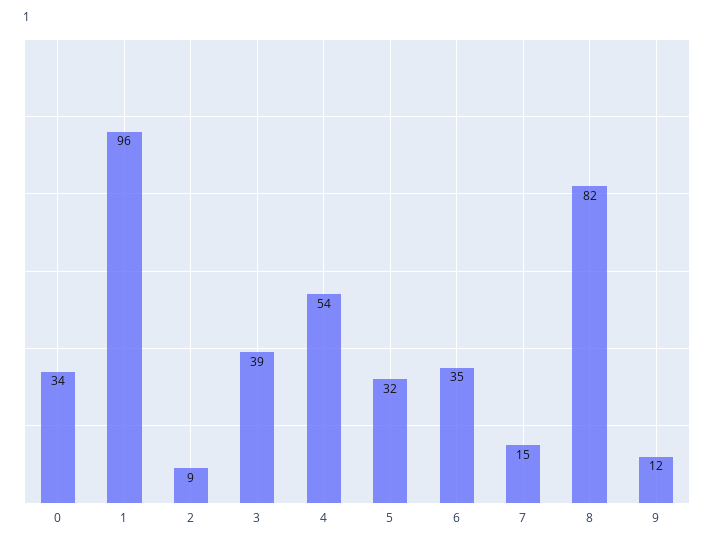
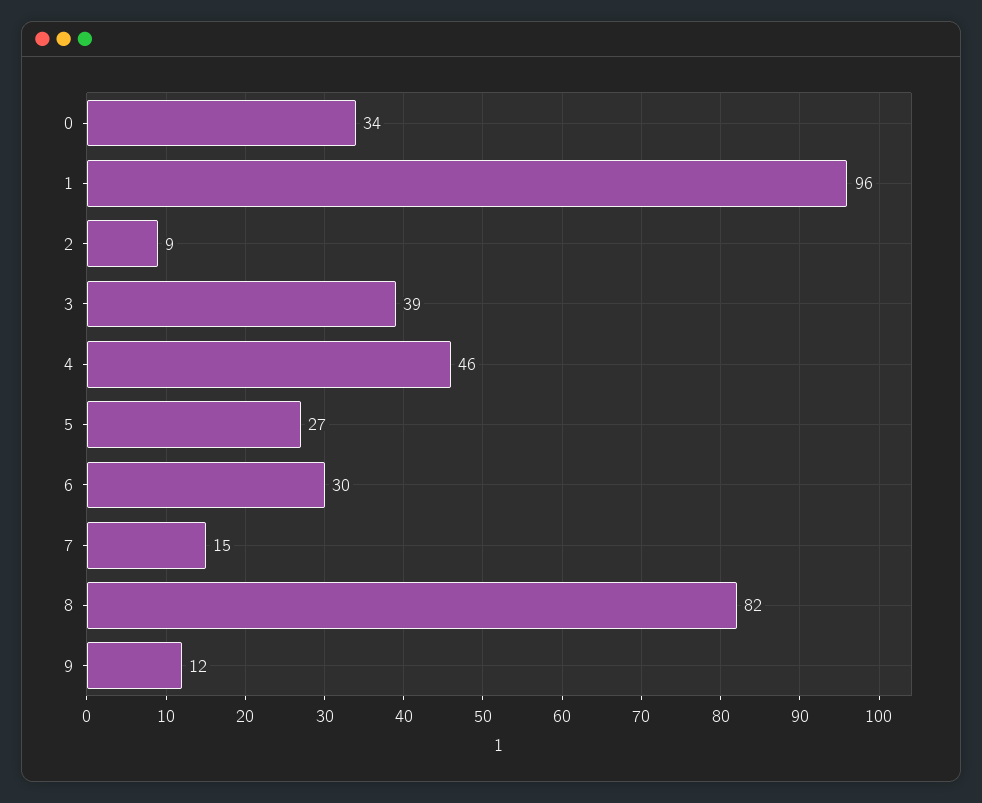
4: 54 -> 46
5: 32 -> 27
6: 35 -> 30

